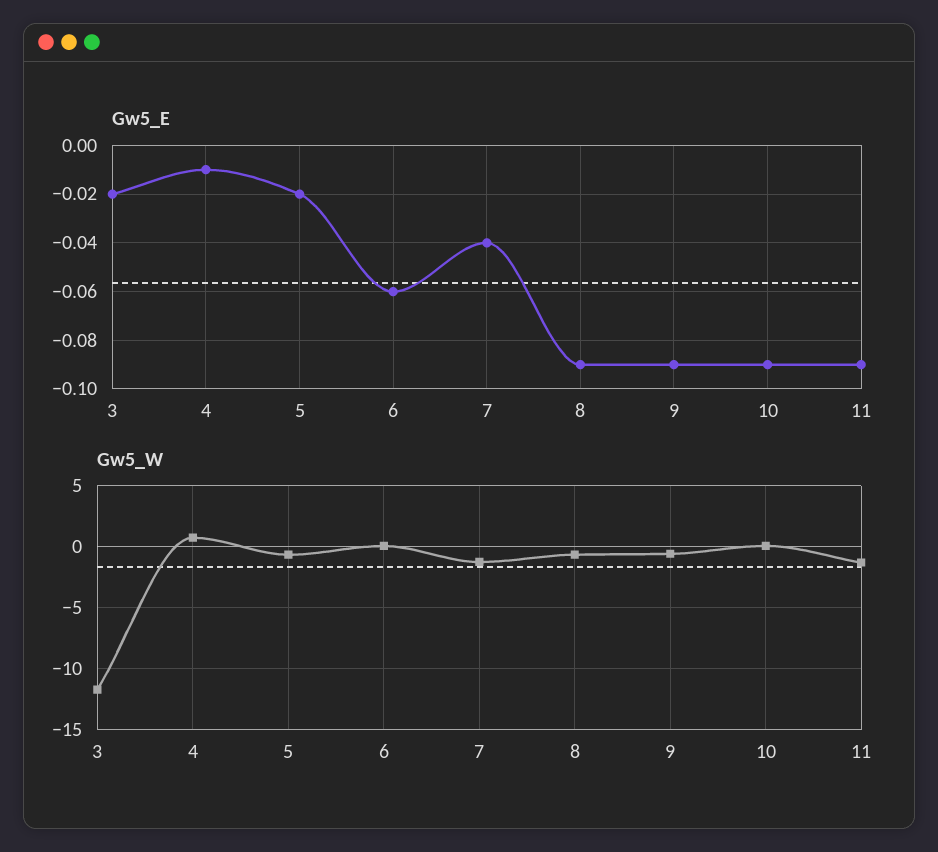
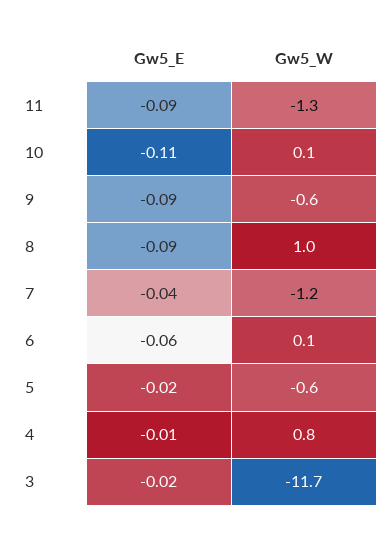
Gw5_E, 10: -0.09 -> -0.11
Gw5_W, 8: -0.5 -> 1

